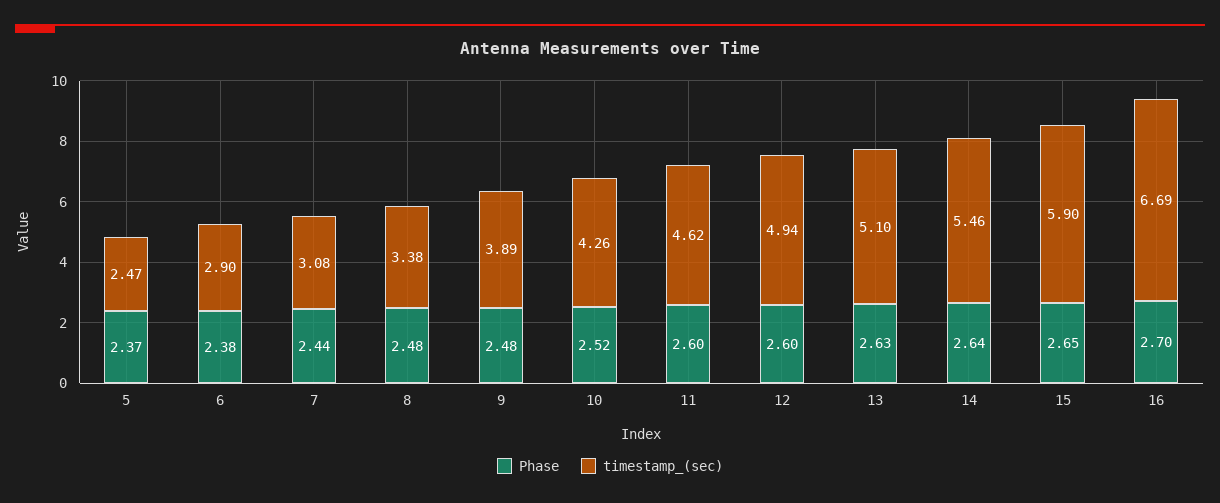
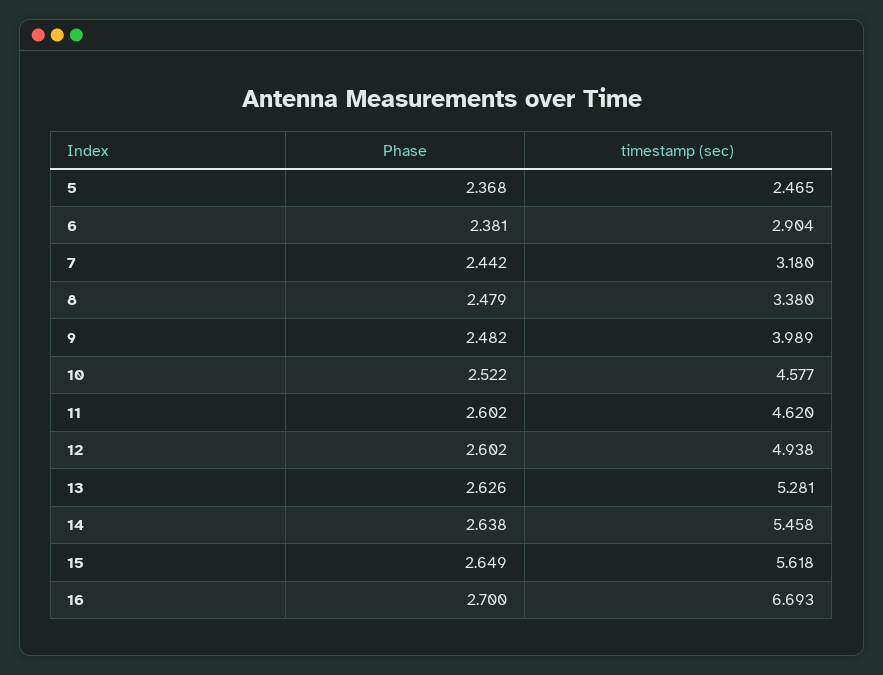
timestamp_(sec), 7: 3.08 -> 3.18
timestamp_(sec), 9: 3.89 -> 3.989
timestamp_(sec), 10: 4.26 -> 4.577
timestamp_(sec), 13: 5.1 -> 5.281
timestamp_(sec), 15: 5.9 -> 5.618

